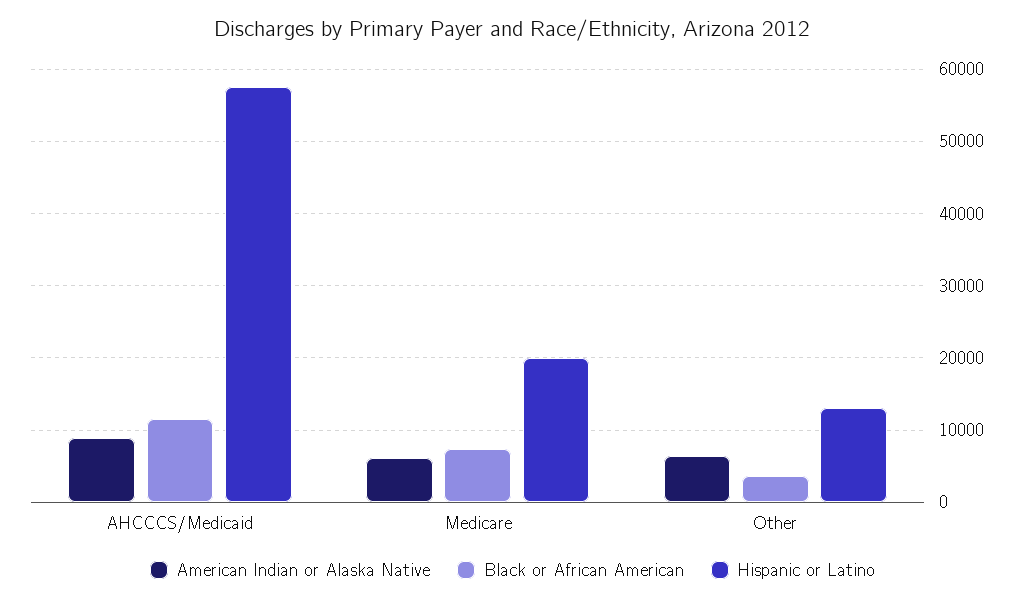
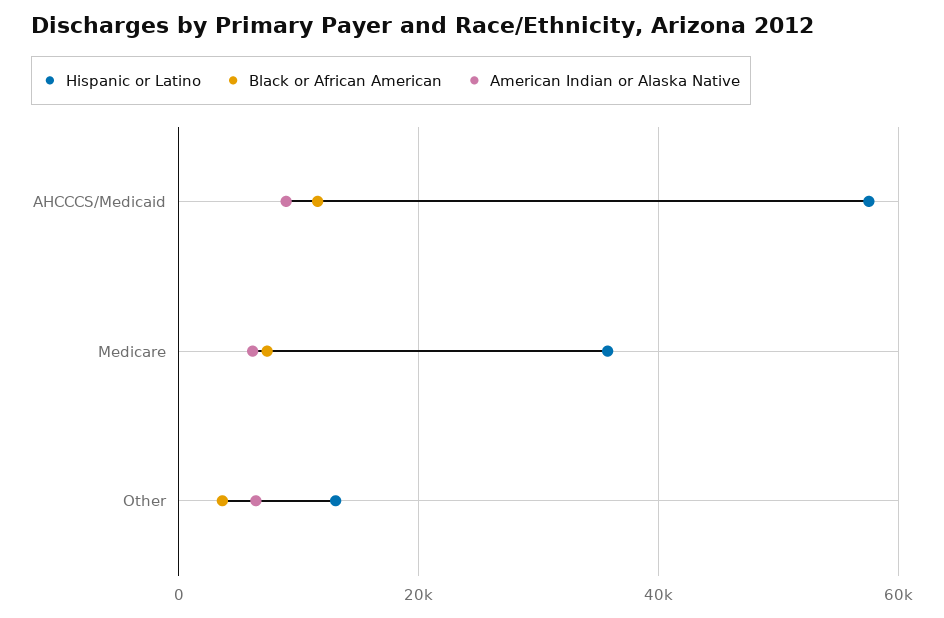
Hispanic or Latino, Medicare: 20000 -> 36000

